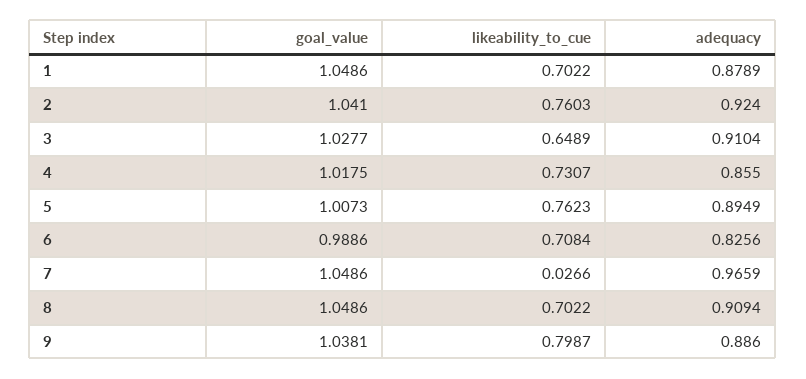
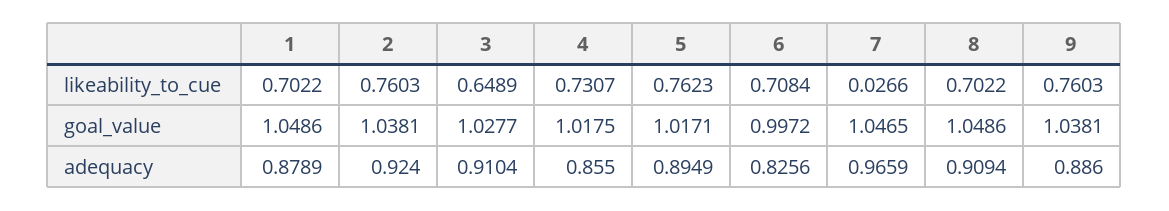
goal_value, 2: 1.041 -> 1.0381
goal_value, 5: 1.0073 -> 1.0171
goal_value, 6: 0.9886 -> 0.9972
goal_value, 7: 1.0486 -> 1.0465
likeability_to_cue, 9: 0.7987 -> 0.7603

